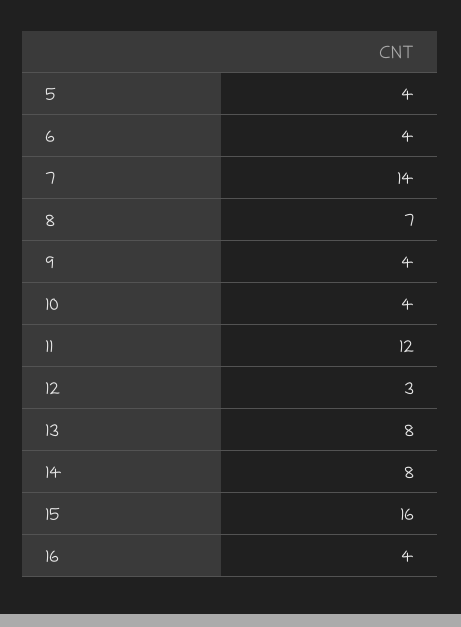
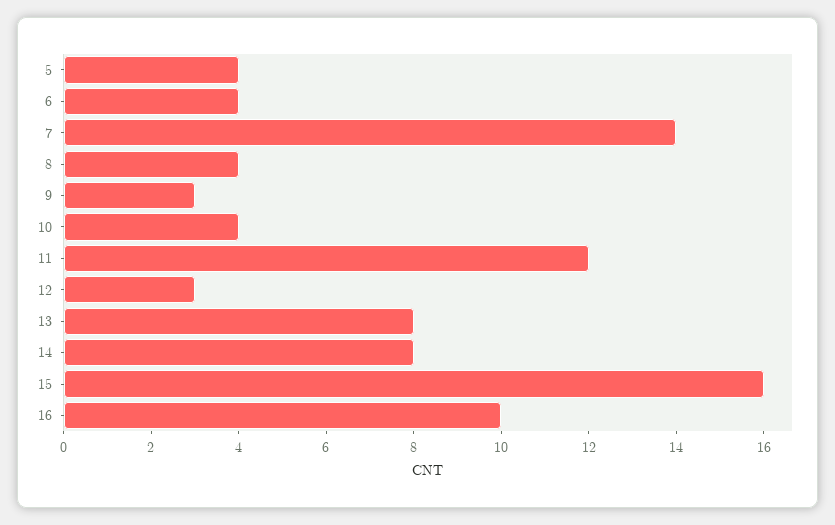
8: 7 -> 4
9: 4 -> 3
16: 4 -> 10

